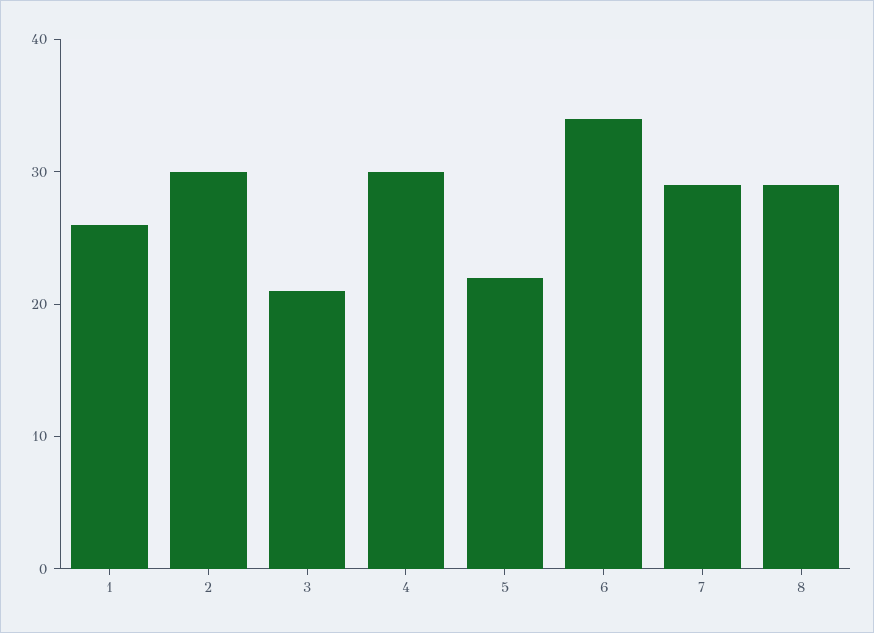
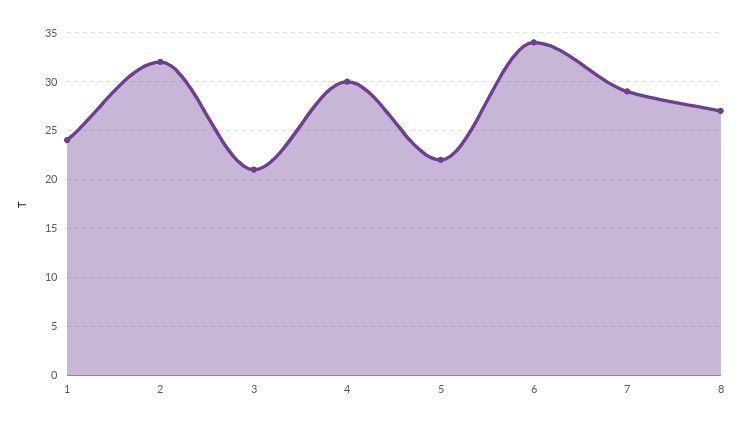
1: 26 -> 24
2: 30 -> 32
8: 29 -> 27

